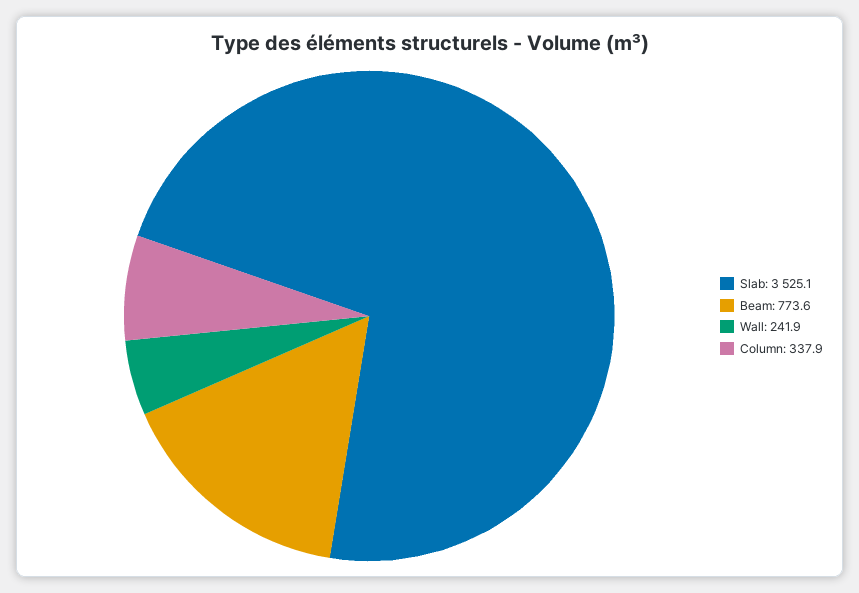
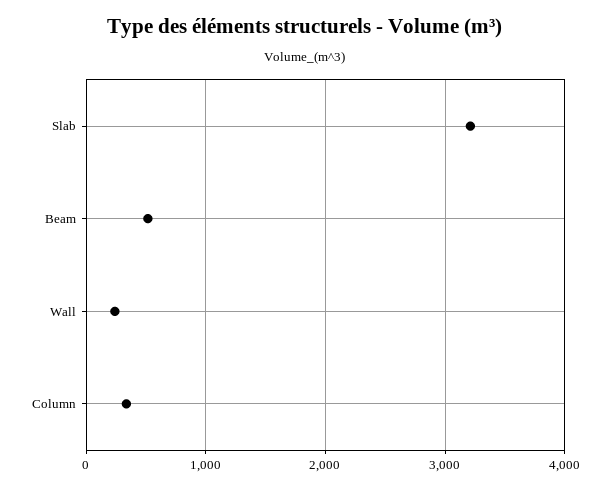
Slab: 3525.1 -> 3200
Beam: 773.6 -> 500

